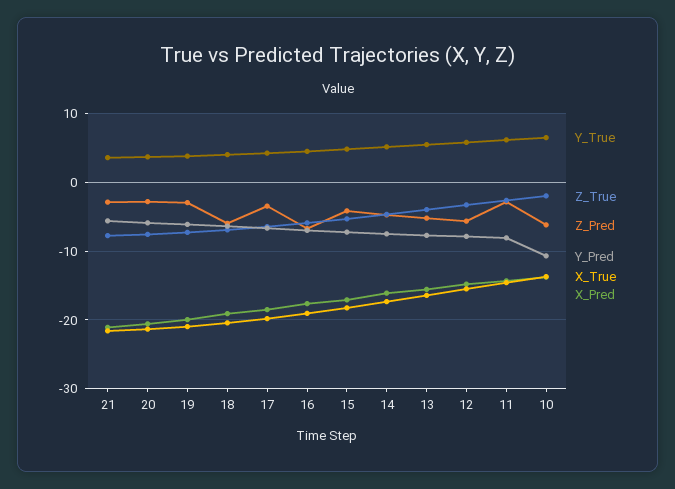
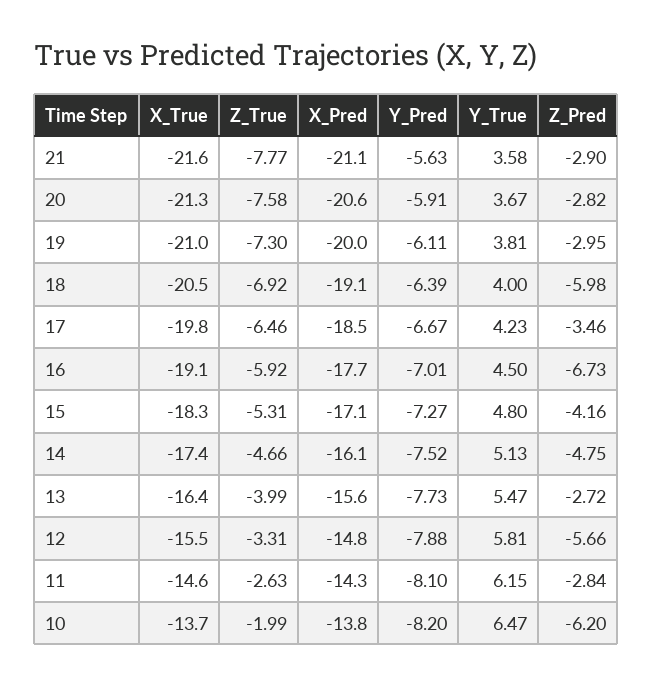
Z_Pred, 13: -5 -> -2.72
Y_Pred, 10: -11 -> -8.2

